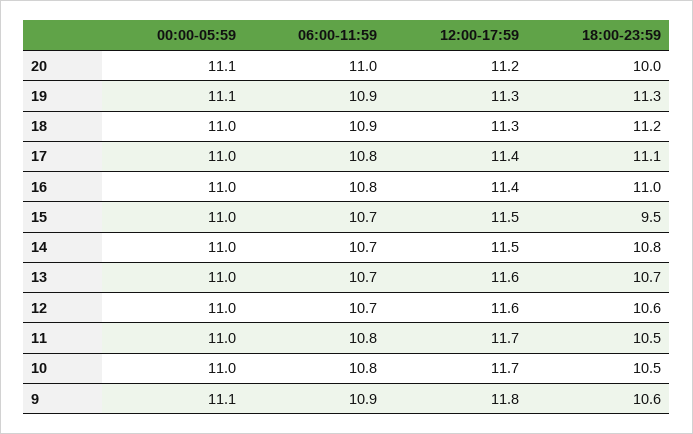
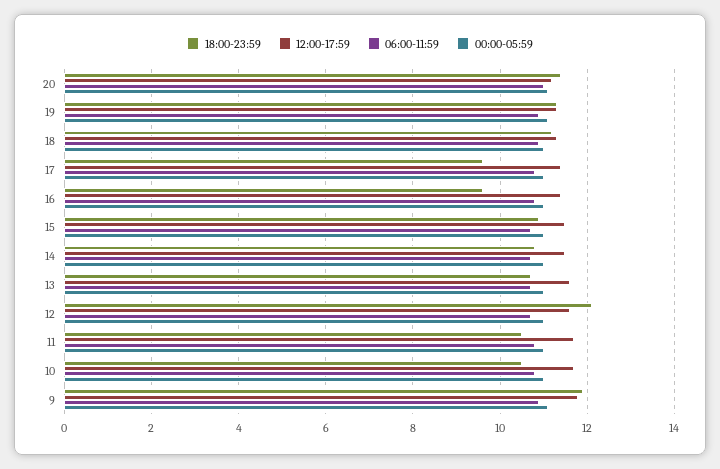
18:00-23:59, 20: 10 -> 11.5
18:00-23:59, 17: 11.1 -> 9.5
18:00-23:59, 16: 11 -> 9.5
18:00-23:59, 15: 9.5 -> 11
18:00-23:59, 12: 10.6 -> 12
18:00-23:59, 9: 10.6 -> 12

